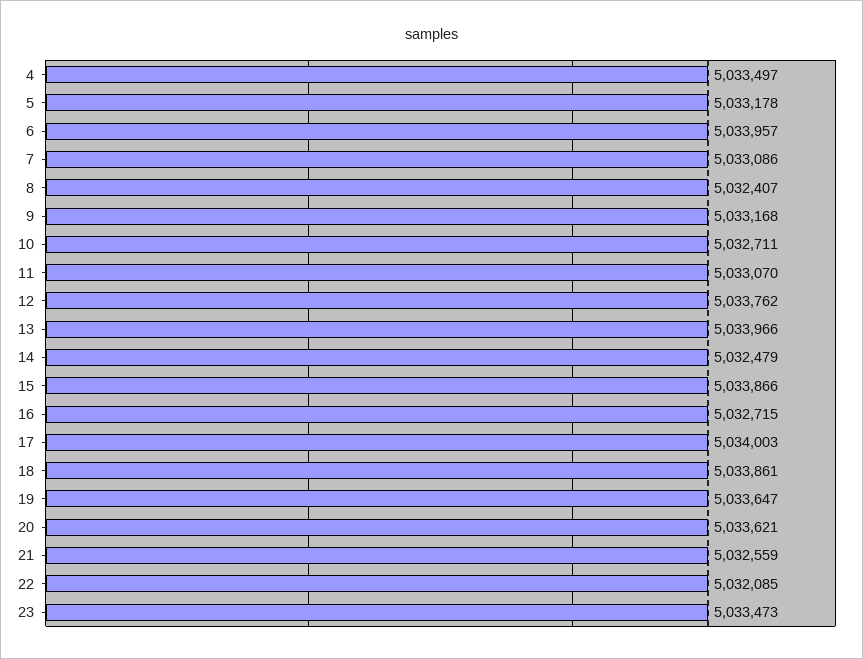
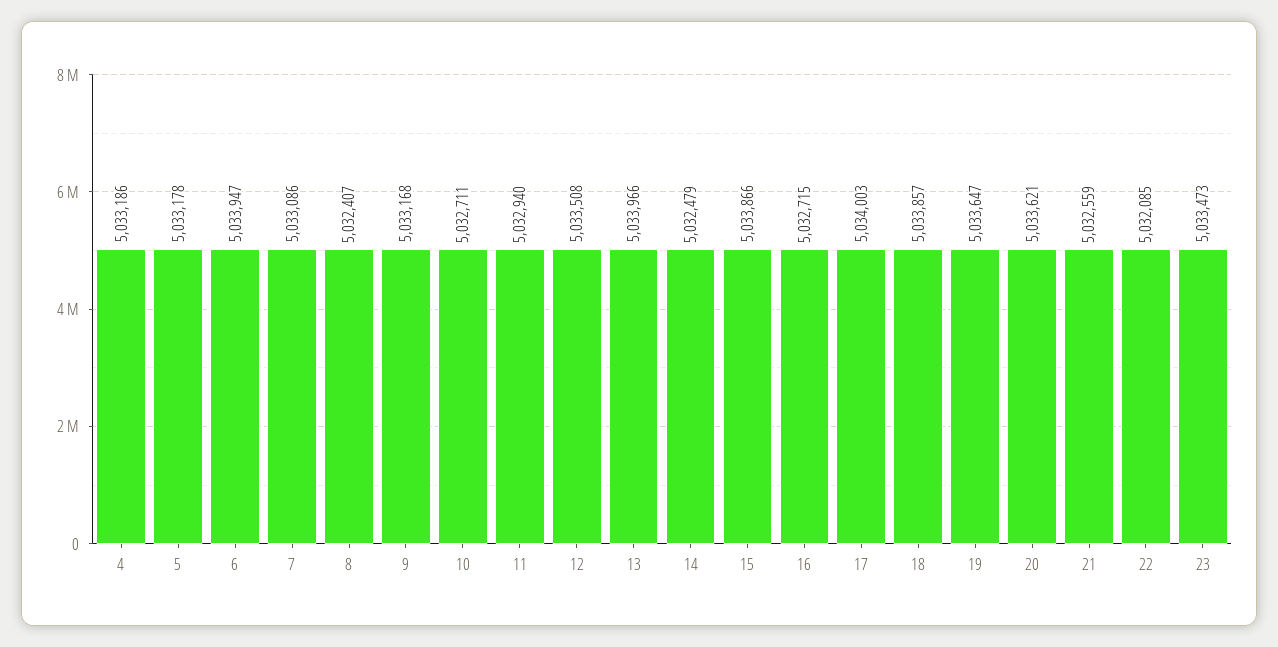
4: 5033497 -> 5033186
6: 5033957 -> 5033947
11: 5033070 -> 5032940
12: 5033762 -> 5033508
18: 5033861 -> 5033857

